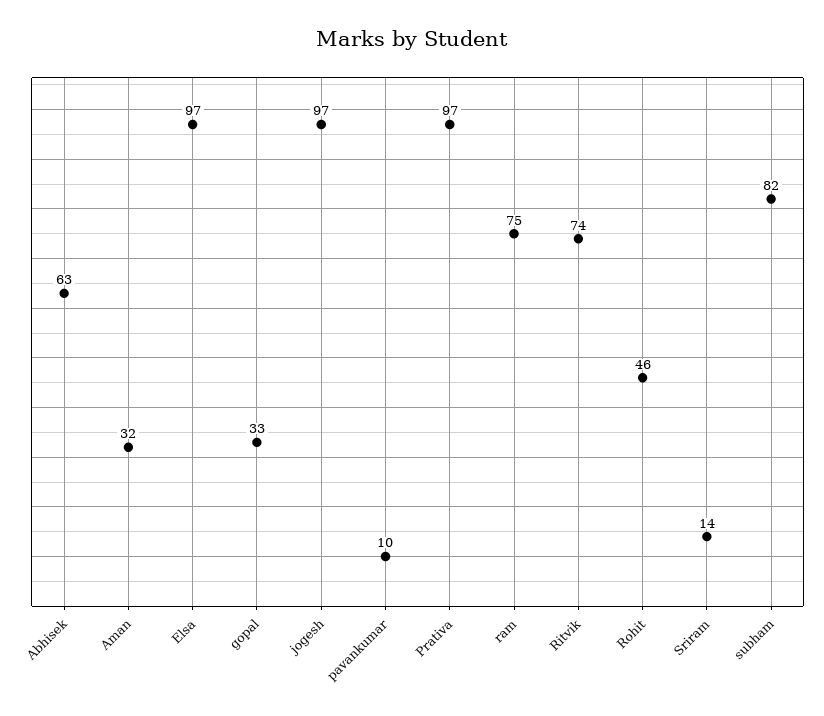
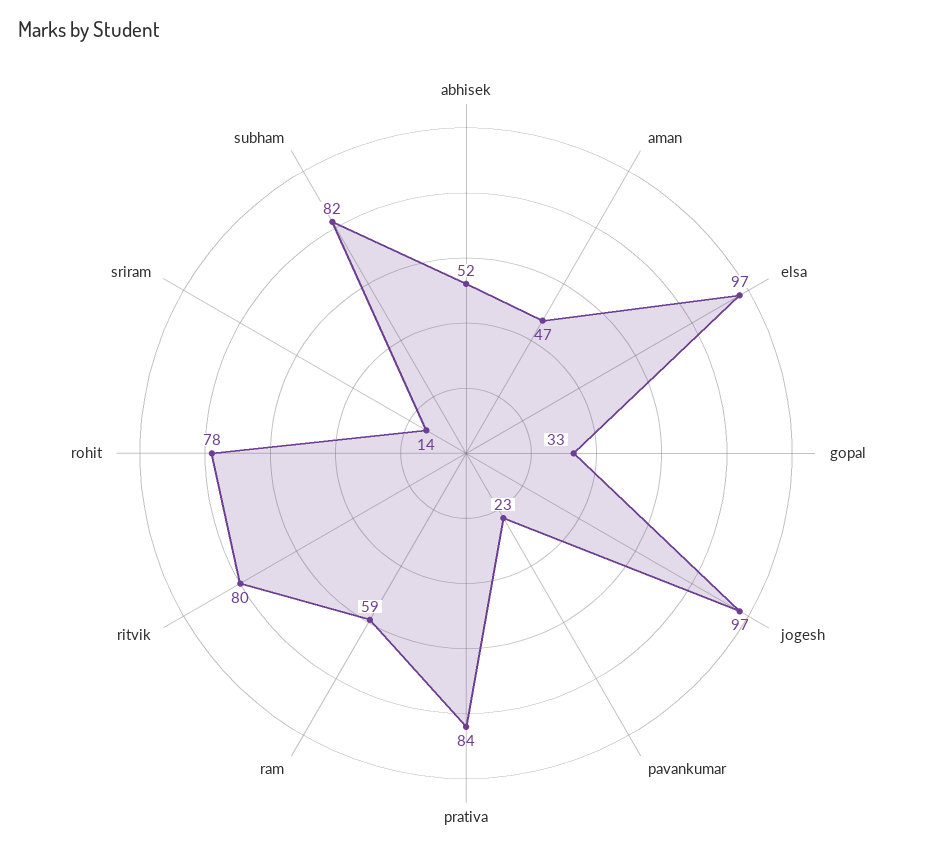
Abhisek: 63 -> 52
Aman: 32 -> 47
pavankumar: 10 -> 23
Prativa: 97 -> 84
ram: 75 -> 59
Ritvik: 74 -> 80
Rohit: 46 -> 78

